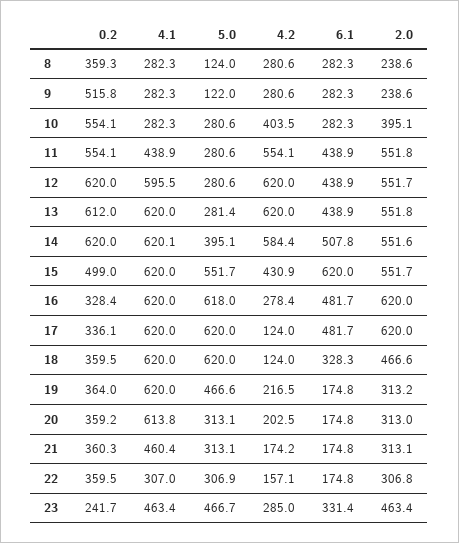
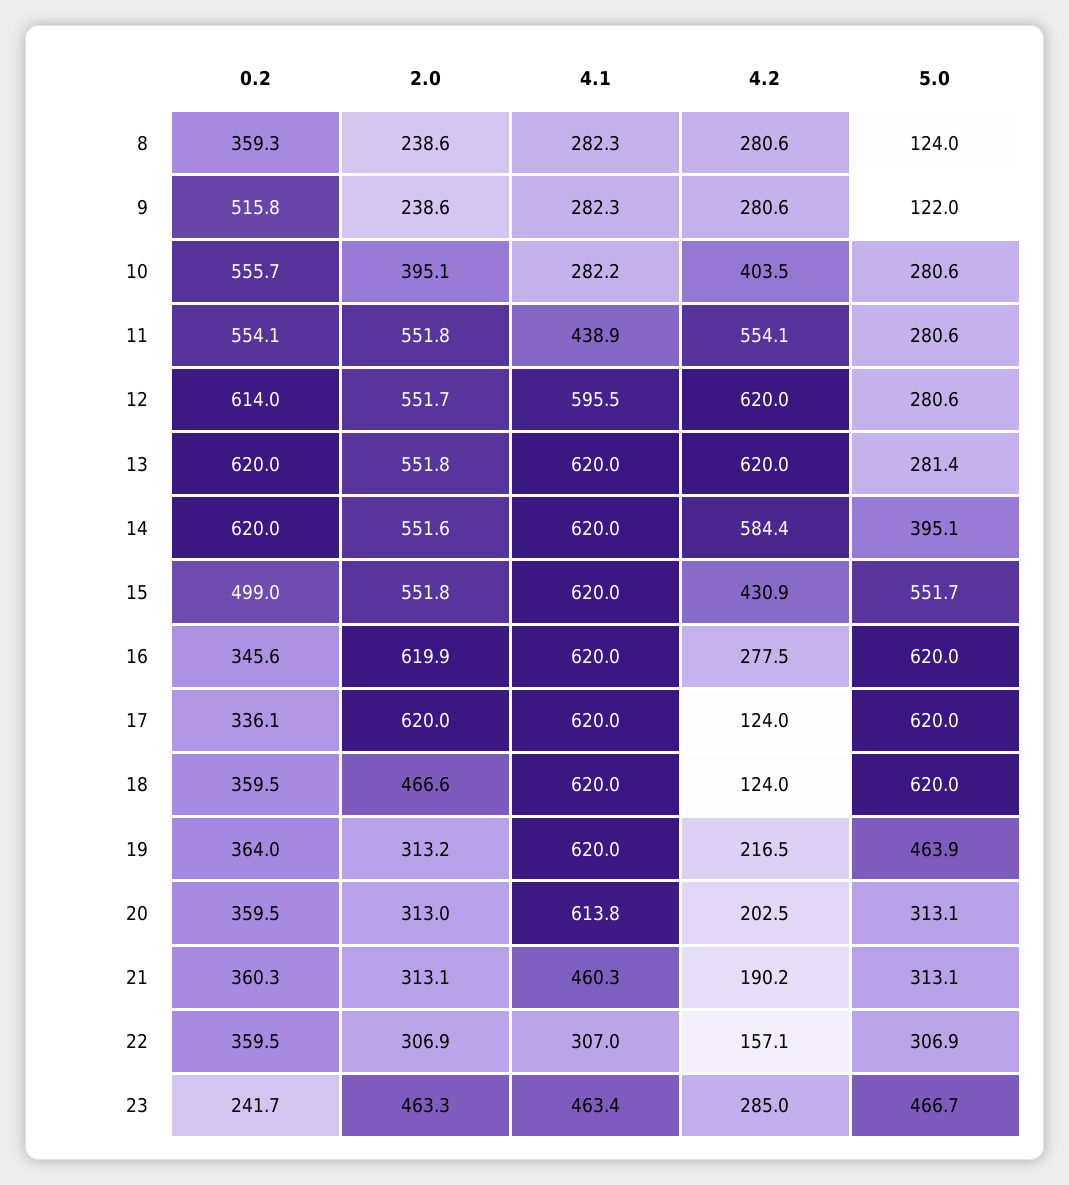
6.1, 8: 282.3 -> none
6.1, 9: 282.3 -> none
0.2, 10: 554.1 -> 555.7
4.1, 10: 282.3 -> 282.2
6.1, 10: 282.3 -> none
6.1, 11: 438.9 -> none
0.2, 12: 620 -> 614
6.1, 12: 438.9 -> none
0.2, 13: 612 -> 620
6.1, 13: 438.9 -> none
4.1, 14: 620.1 -> 620
6.1, 14: 507.8 -> none
6.1, 15: 620 -> none
2.0, 15: 551.7 -> 551.8
0.2, 16: 328.4 -> 345.6
5.0, 16: 618 -> 620
4.2, 16: 278.4 -> 277.5
6.1, 16: 481.7 -> none
2.0, 16: 620 -> 619.9
6.1, 17: 481.7 -> none
6.1, 18: 328.3 -> none
5.0, 19: 466.6 -> 463.9
6.1, 19: 174.8 -> none
0.2, 20: 359.2 -> 359.5
6.1, 20: 174.8 -> none
4.1, 21: 460.4 -> 460.3
4.2, 21: 174.2 -> 190.2
6.1, 21: 174.8 -> none
6.1, 22: 174.8 -> none
2.0, 22: 306.8 -> 306.9
6.1, 23: 331.4 -> none
2.0, 23: 463.4 -> 463.3

